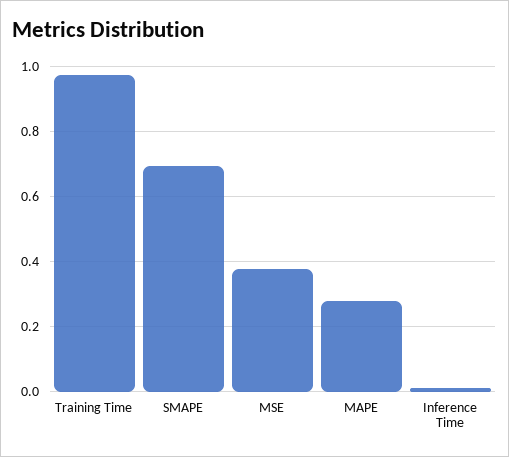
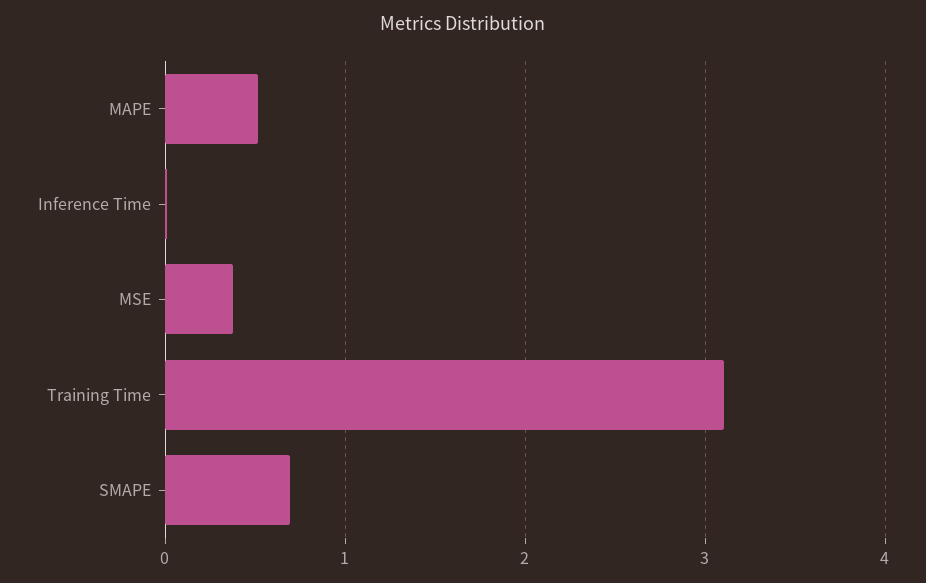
Training Time: 0.98 -> 3.1
MAPE: 0.28 -> 0.5

